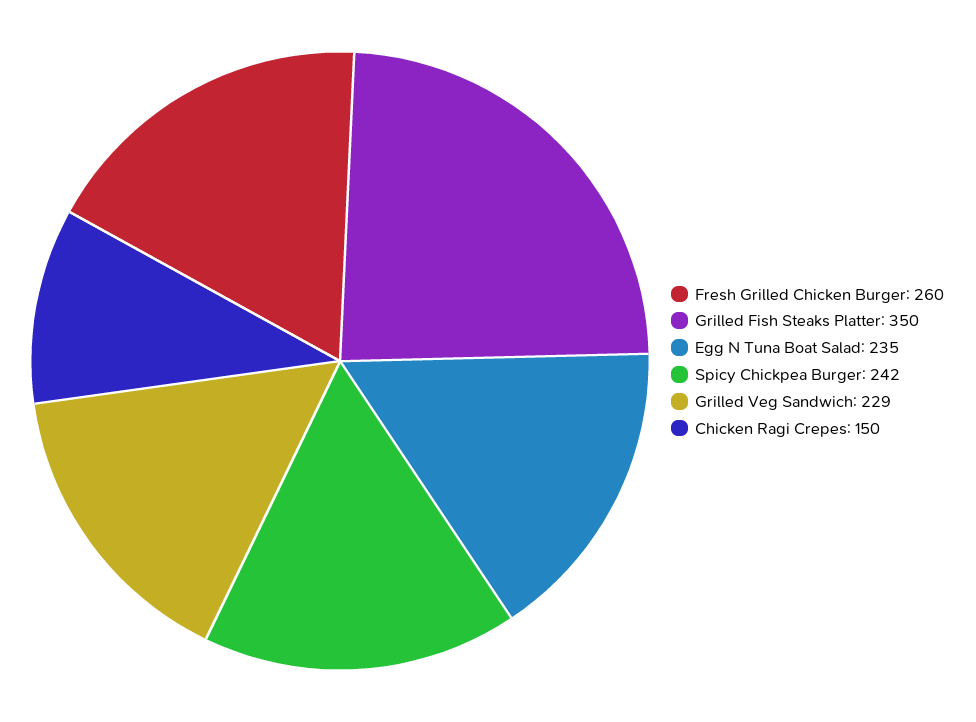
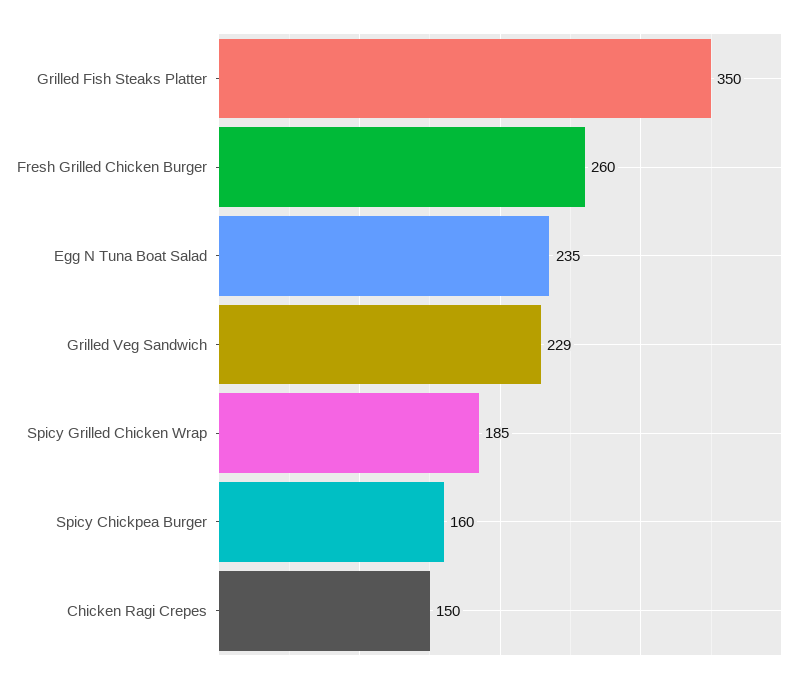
Spicy Chickpea Burger: 242 -> 160
Spicy Grilled Chicken Wrap: none -> 185

